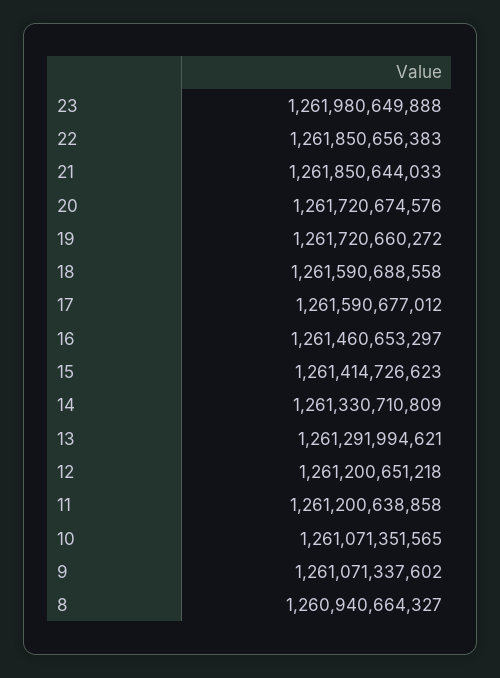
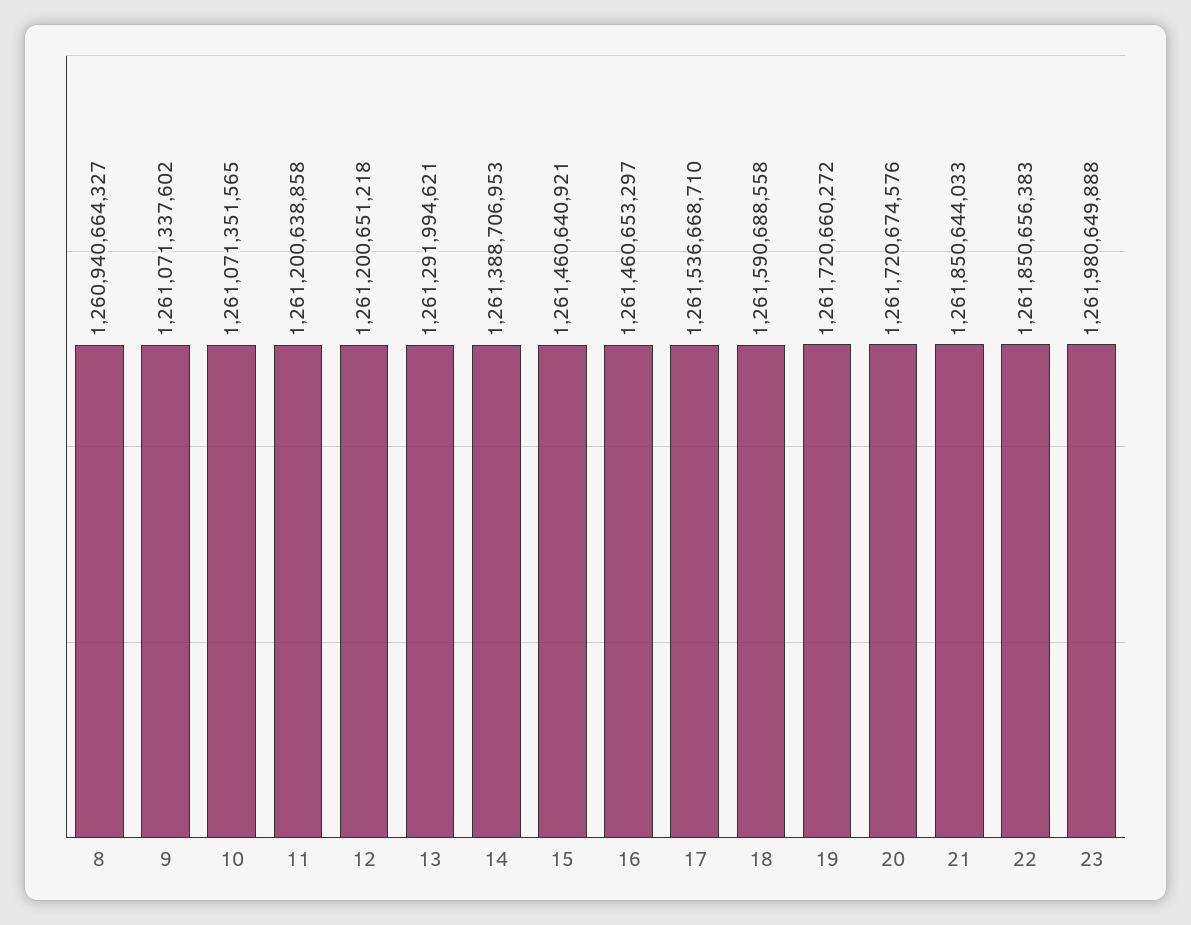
17: 1261590677012 -> 1261536668710
15: 1261414726623 -> 1261460640921
14: 1261330710809 -> 1261388706953

